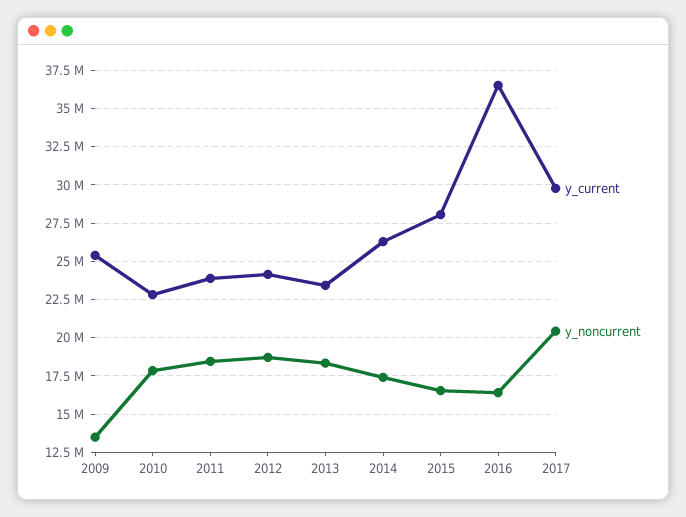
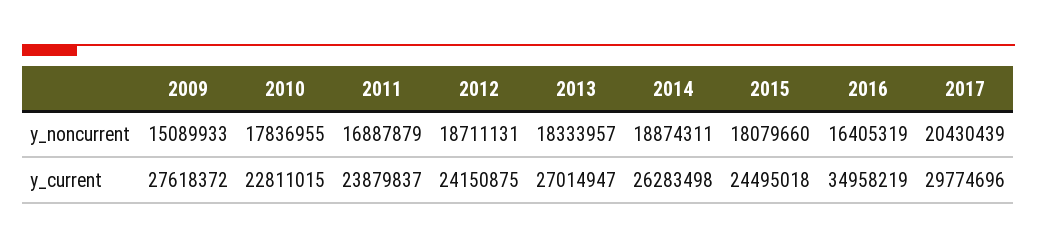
y_current, 2009: 25500000 -> 27618372
y_noncurrent, 2009: 13500000 -> 15089933
y_noncurrent, 2011: 18500000 -> 16887879
y_current, 2013: 23500000 -> 27014947
y_noncurrent, 2014: 17500000 -> 18874311
y_current, 2015: 28000000 -> 24495018
y_noncurrent, 2015: 16500000 -> 18079660
y_current, 2016: 36500000 -> 34958219

